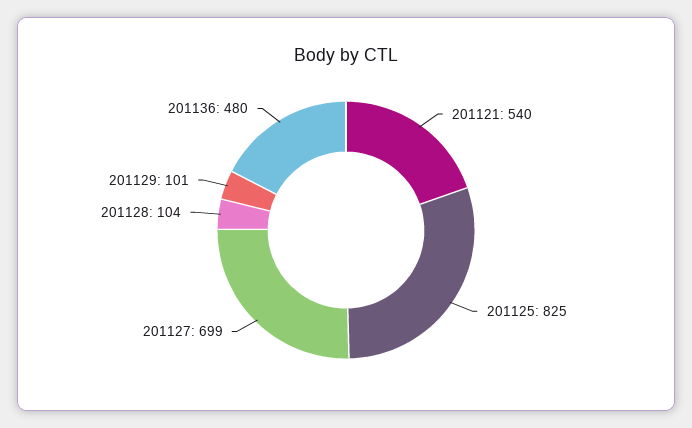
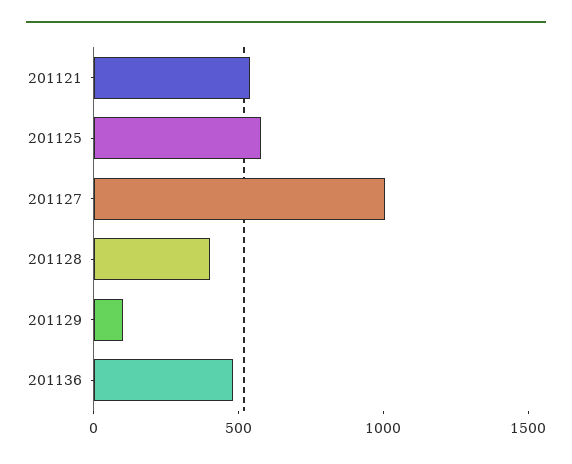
201125: 825 -> 600
201127: 699 -> 1000
201128: 104 -> 400

